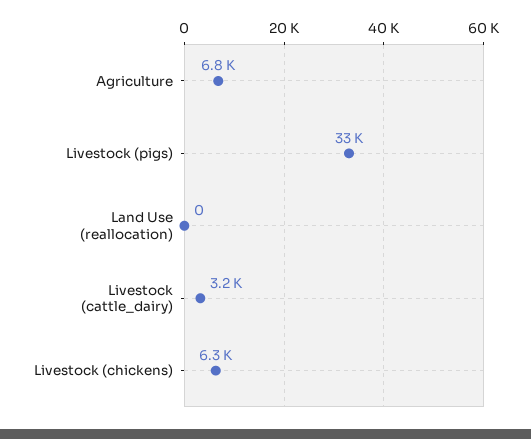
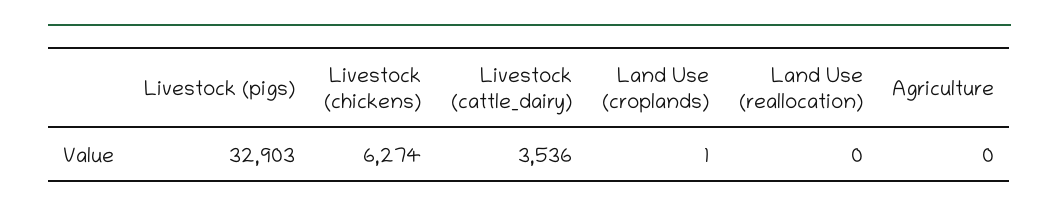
Agriculture: 6800 -> 0
Livestock (cattle_dairy): 3200 -> 3536
Land Use (croplands): none -> 1

